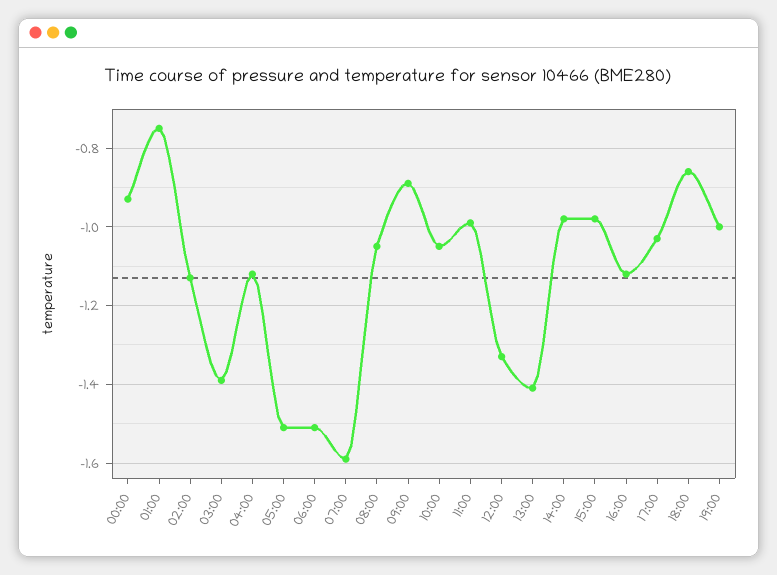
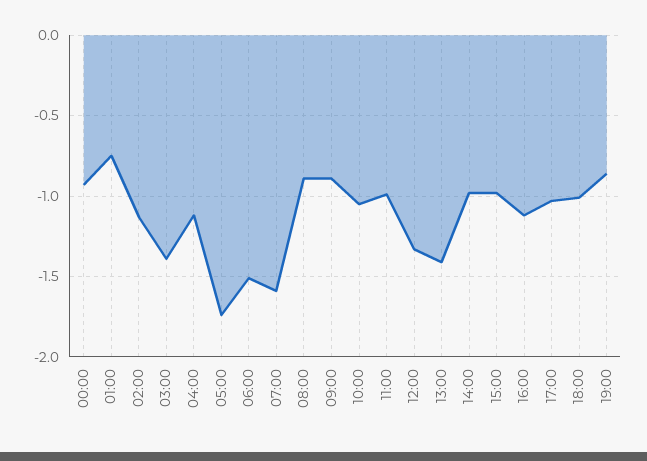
05:00: -1.5 -> -1.75
08:00: -1.05 -> -0.9
18:00: -0.85 -> -1
19:00: -1 -> -0.85

